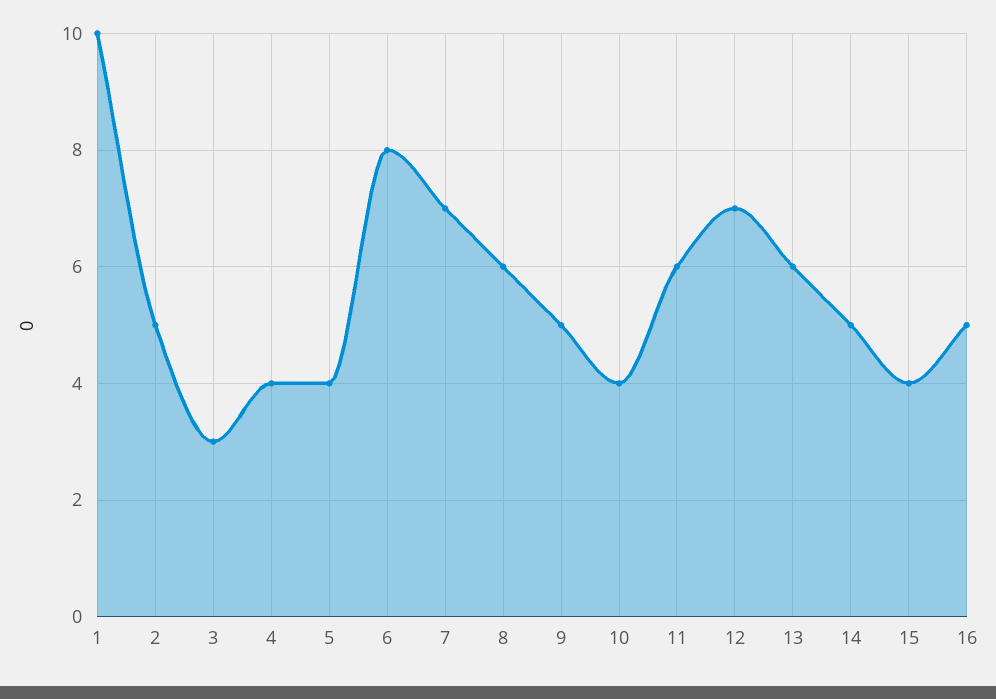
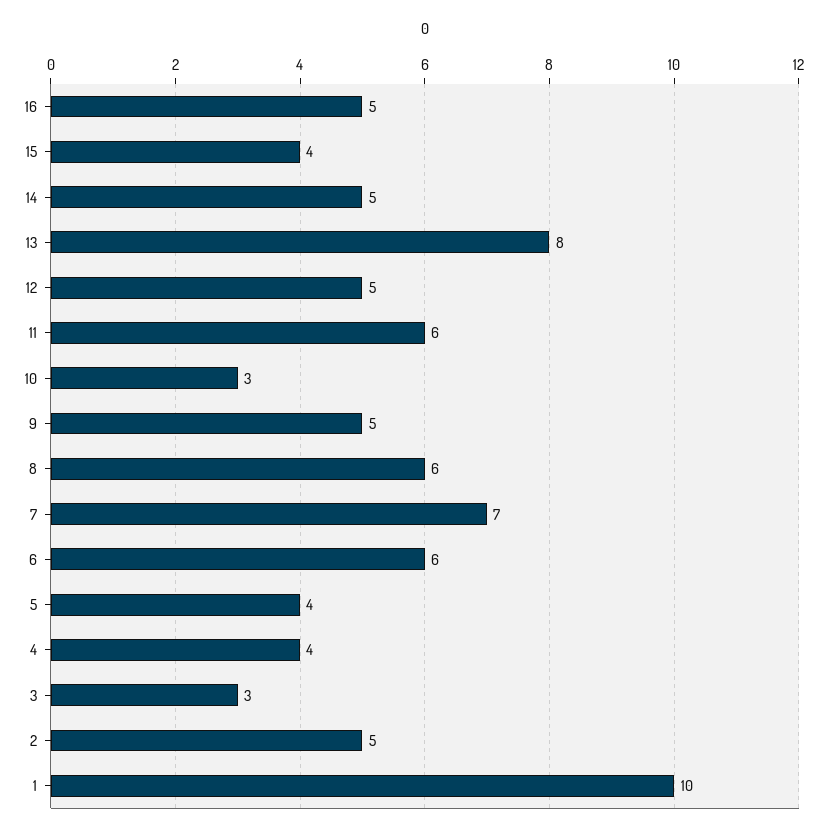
6: 8 -> 6
10: 4 -> 3
12: 7 -> 5
13: 6 -> 8

